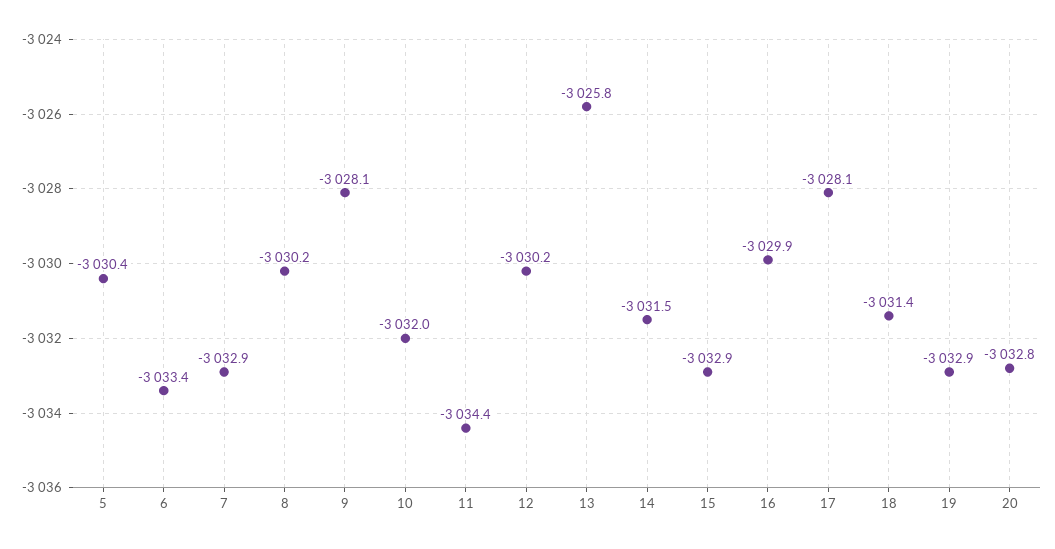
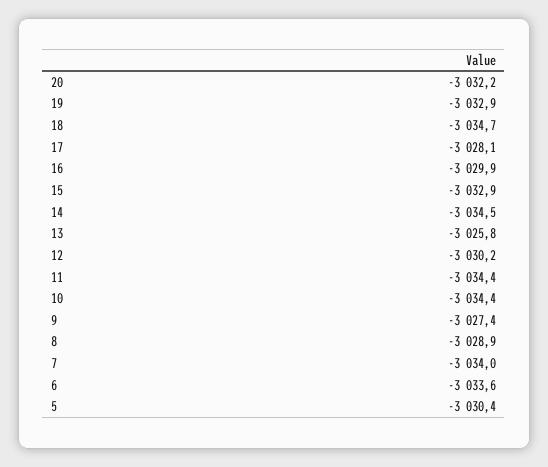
6: -3033.4 -> -3033.6
7: -3032.9 -> -3034
8: -3030.2 -> -3028.9
9: -3028.1 -> -3027.4
10: -3032 -> -3034.4
14: -3031.5 -> -3034.5
18: -3031.4 -> -3034.7
20: -3032.8 -> -3032.2

